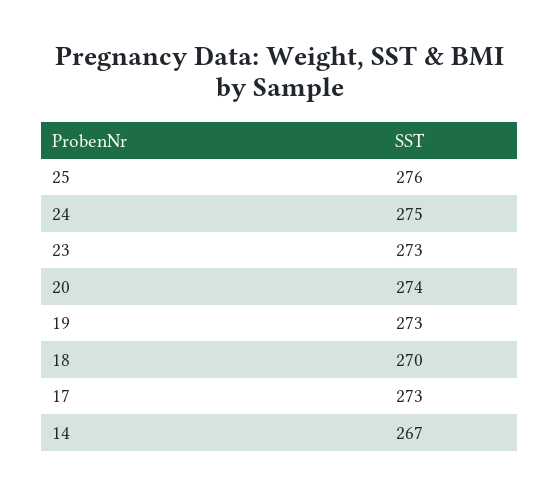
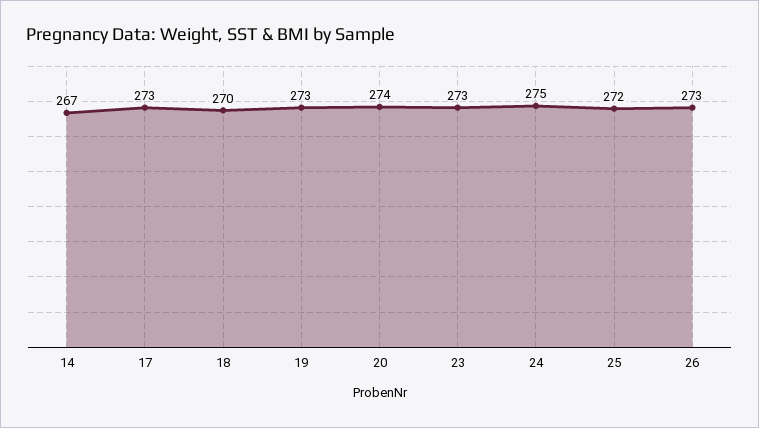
25: 276 -> 272
26: none -> 273

